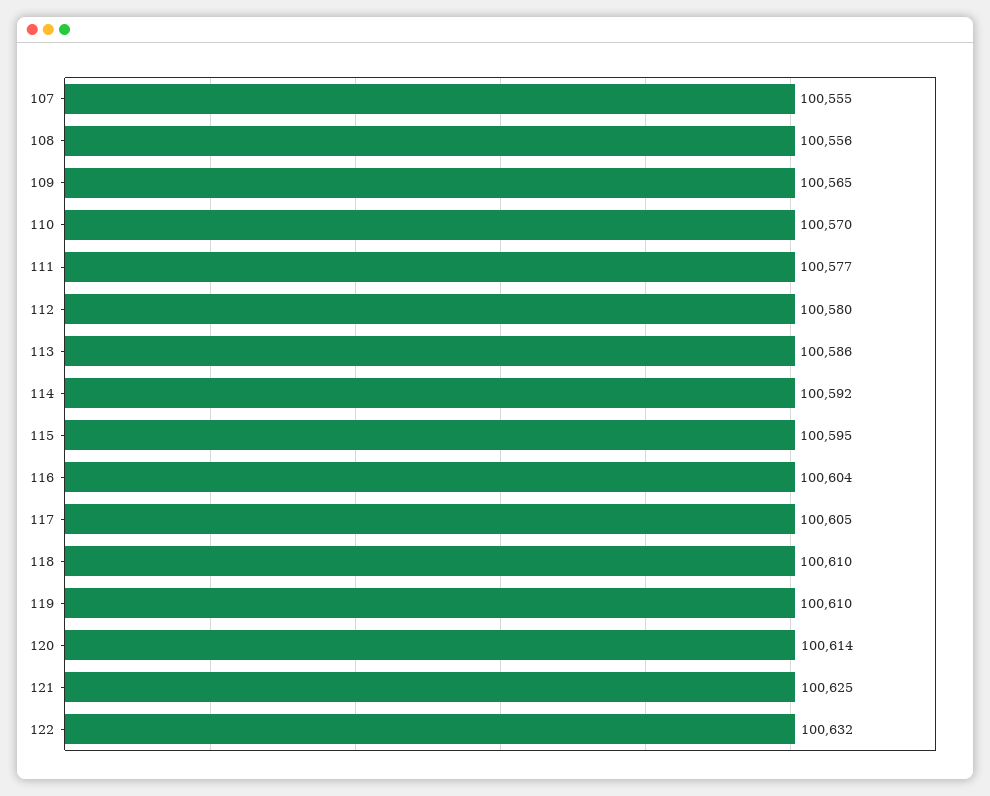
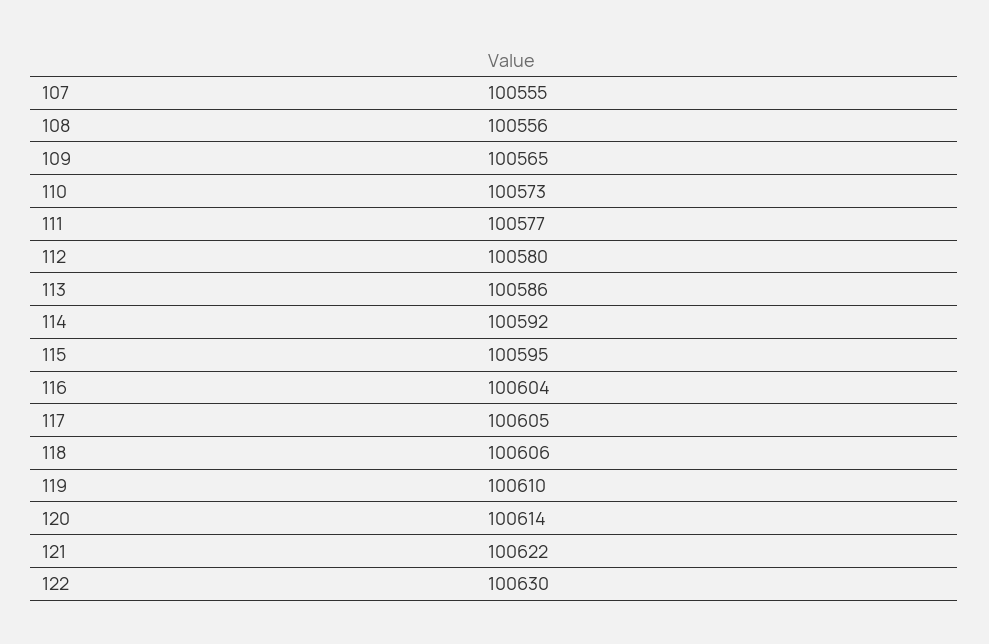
110: 100570 -> 100573
118: 100610 -> 100606
121: 100625 -> 100622
122: 100632 -> 100630

